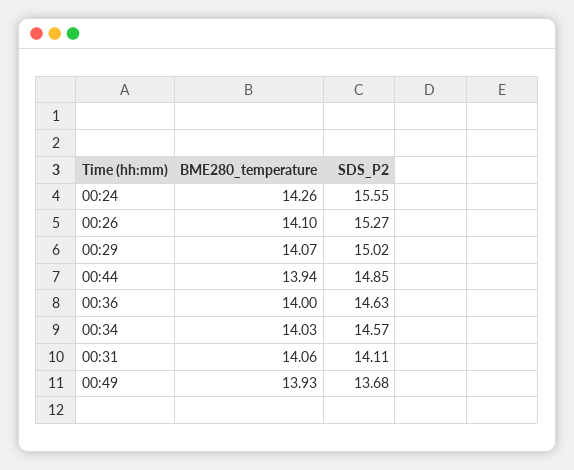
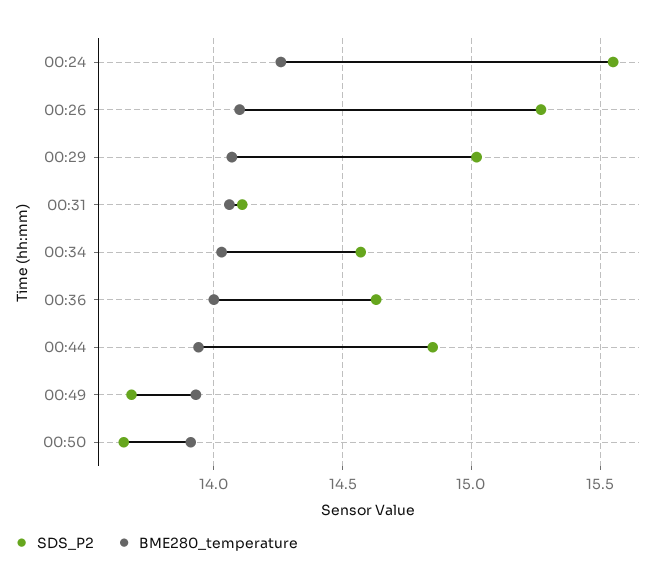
SDS_P2, 00:50: none -> 13.65
BME280_temperature, 00:50: none -> 13.9

